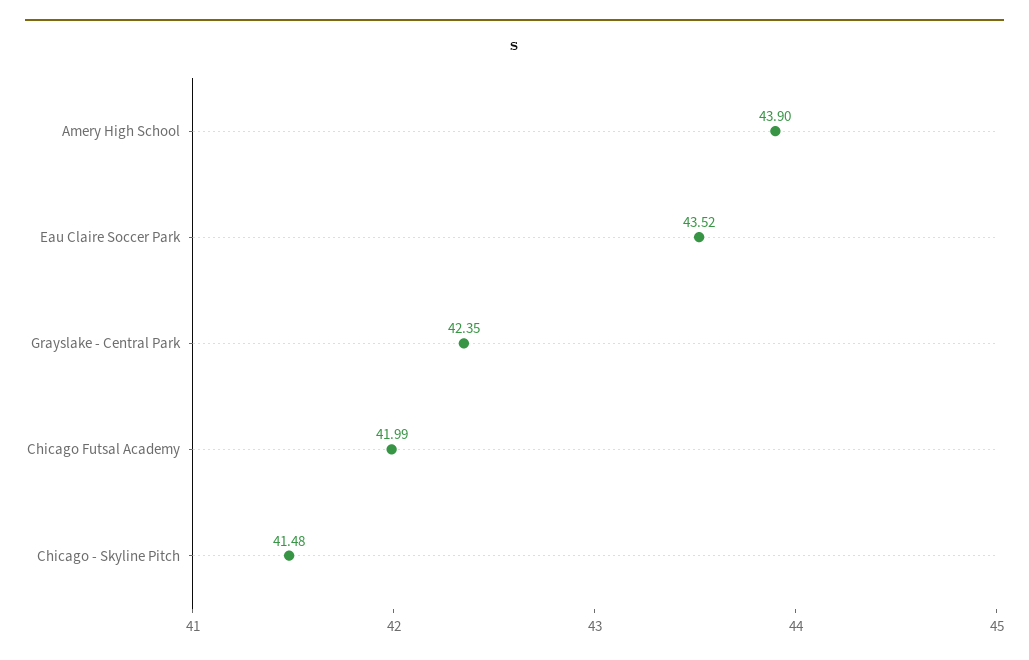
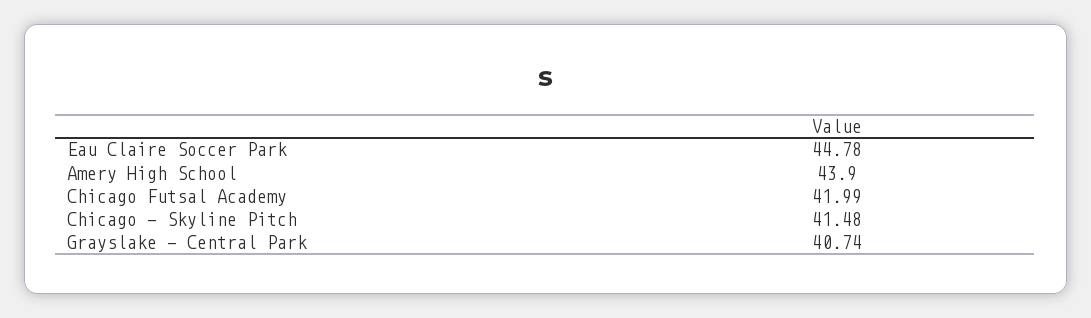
Eau Claire Soccer Park: 43.52 -> 44.78
Grayslake - Central Park: 42.35 -> 40.74

